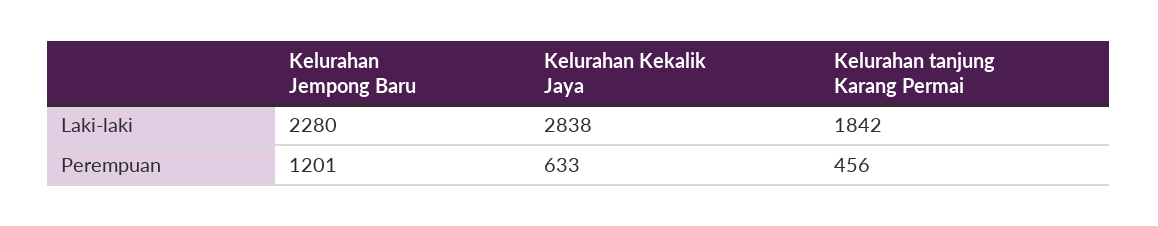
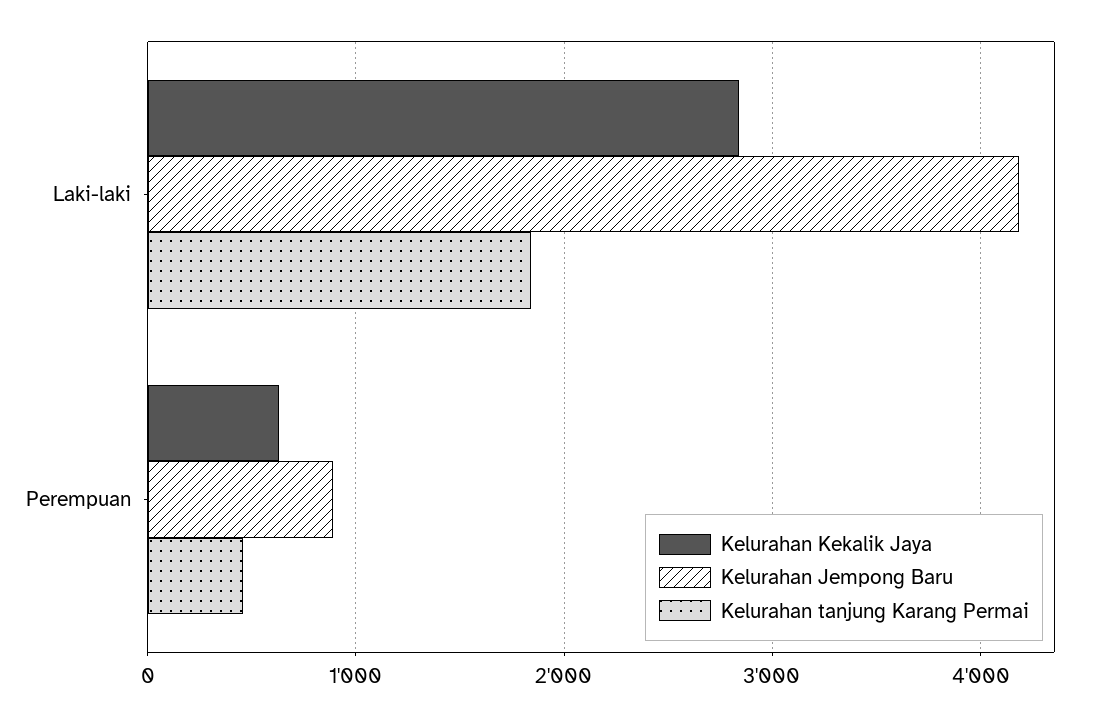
Kelurahan Jempong Baru, Laki-laki: 2280 -> 4200
Kelurahan Jempong Baru, Perempuan: 1201 -> 900

